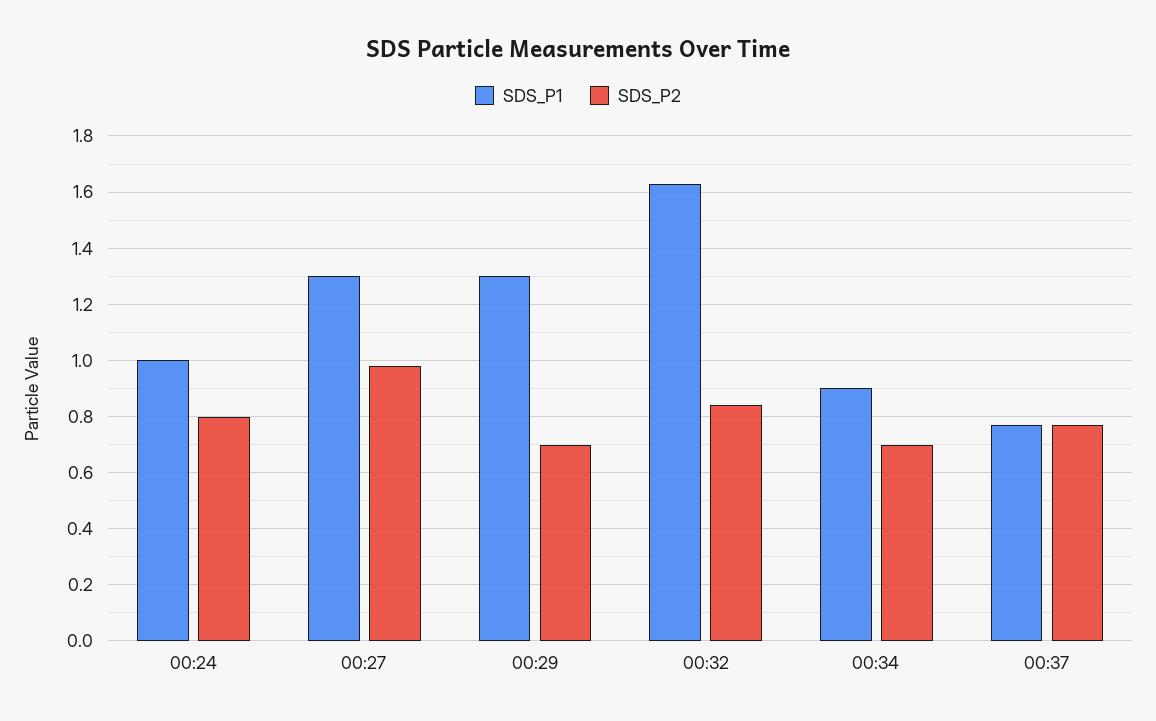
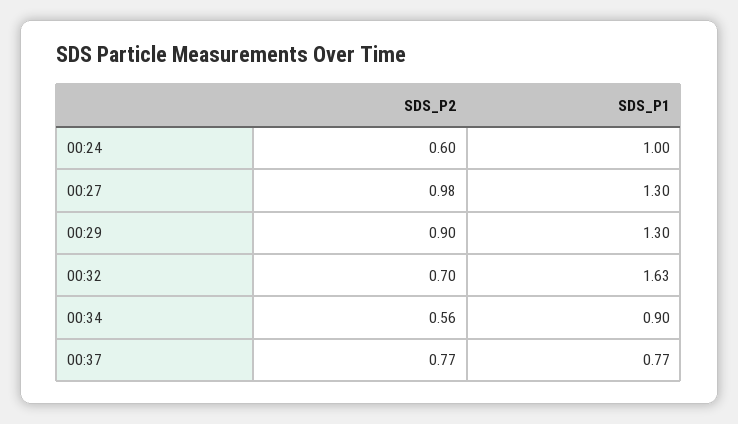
SDS_P2, 00:24: 0.8 -> 0.6
SDS_P2, 00:29: 0.7 -> 0.9
SDS_P2, 00:32: 0.85 -> 0.7
SDS_P2, 00:34: 0.7 -> 0.56

